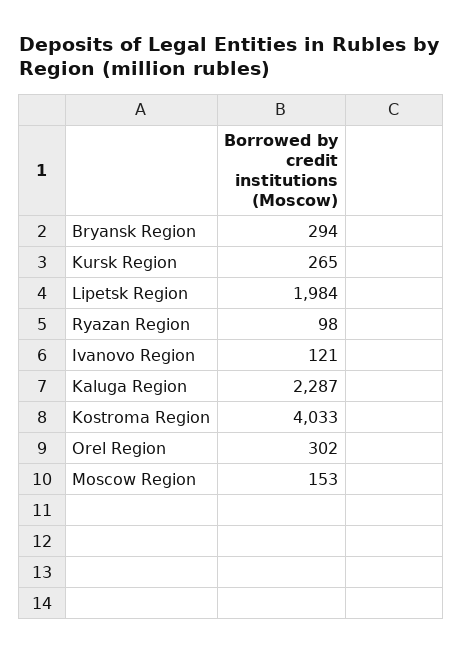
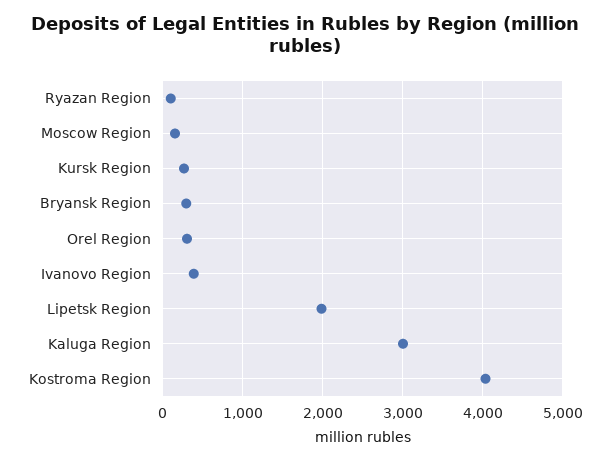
Ivanovo Region: 121 -> 400
Kaluga Region: 2287 -> 3000

